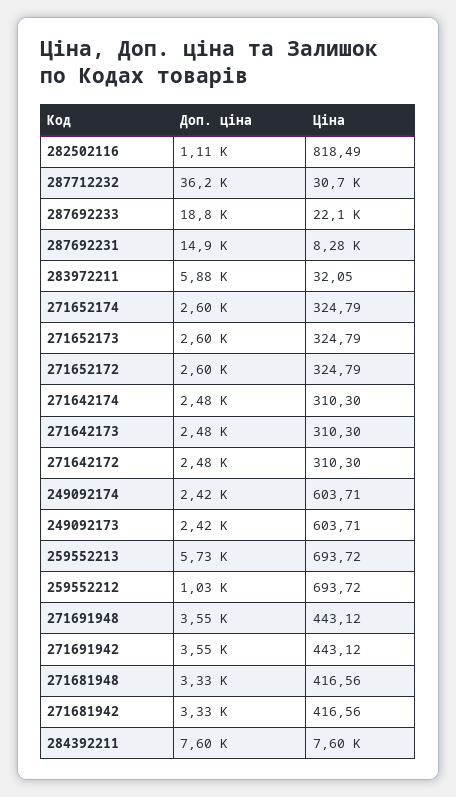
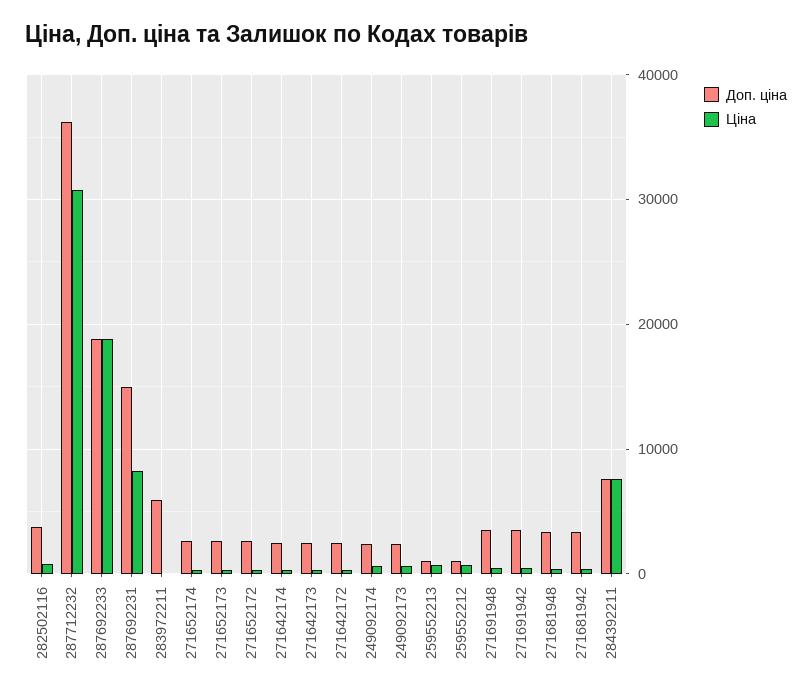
Доп. ціна, 282502116: 1110 -> 4000
Ціна, 287692233: 22100 -> 19000
Доп. ціна, 259552213: 5730 -> 1000

